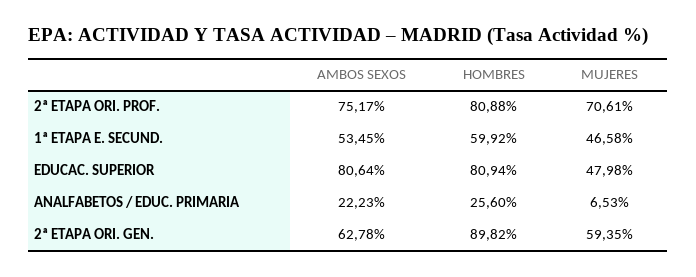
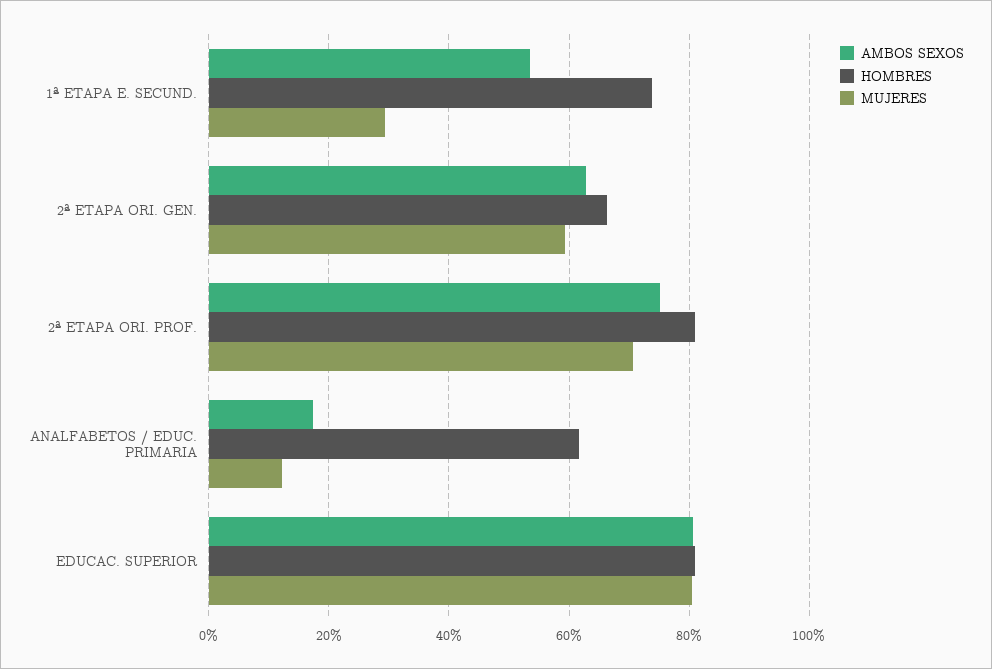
HOMBRES, 1ª ETAPA E. SECUND.: 59.92 -> 74
MUJERES, 1ª ETAPA E. SECUND.: 46.58 -> 30
MUJERES, EDUCAC. SUPERIOR: 47.98 -> 80
AMBOS SEXOS, ANALFABETOS / EDUC. PRIMARIA: 22.23 -> 18
HOMBRES, ANALFABETOS / EDUC. PRIMARIA: 25.6 -> 62
MUJERES, ANALFABETOS / EDUC. PRIMARIA: 6.53 -> 12
HOMBRES, 2ª ETAPA ORI. GEN.: 89.82 -> 66

